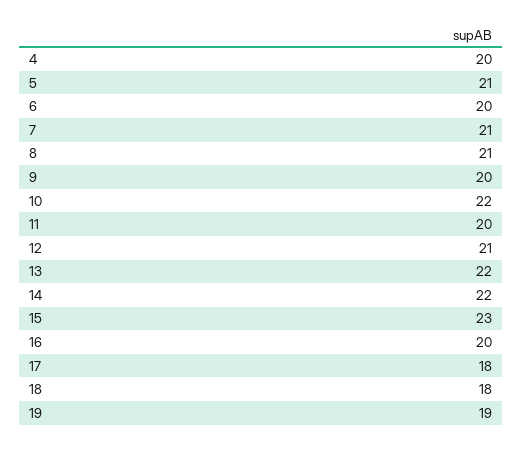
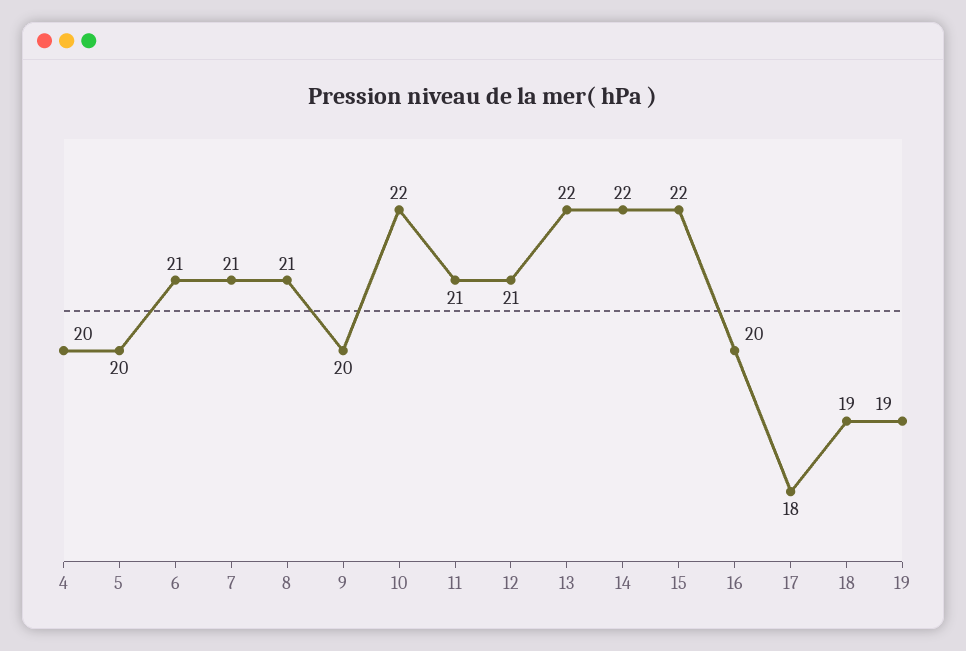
5: 21 -> 20
6: 20 -> 21
11: 20 -> 21
15: 23 -> 22
18: 18 -> 19

